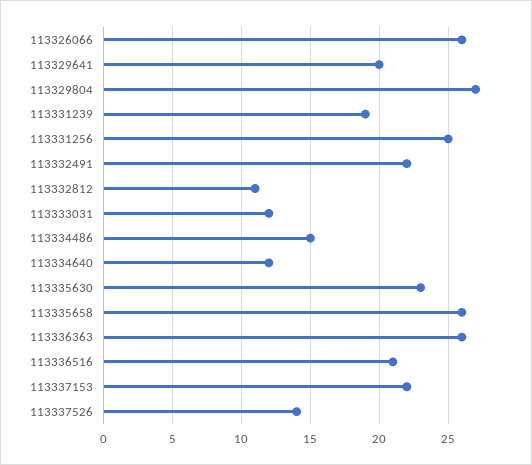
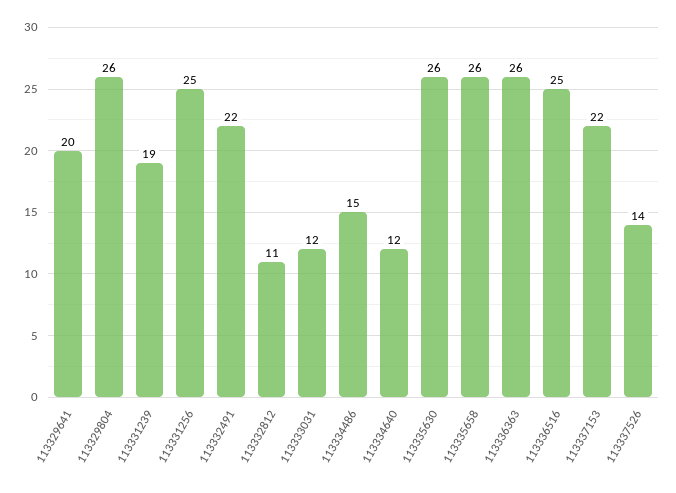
113326066: 26 -> none
113329804: 27 -> 26
113335630: 23 -> 26
113336516: 21 -> 25

